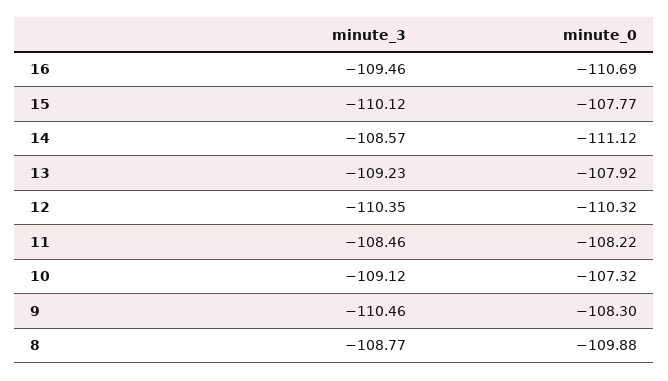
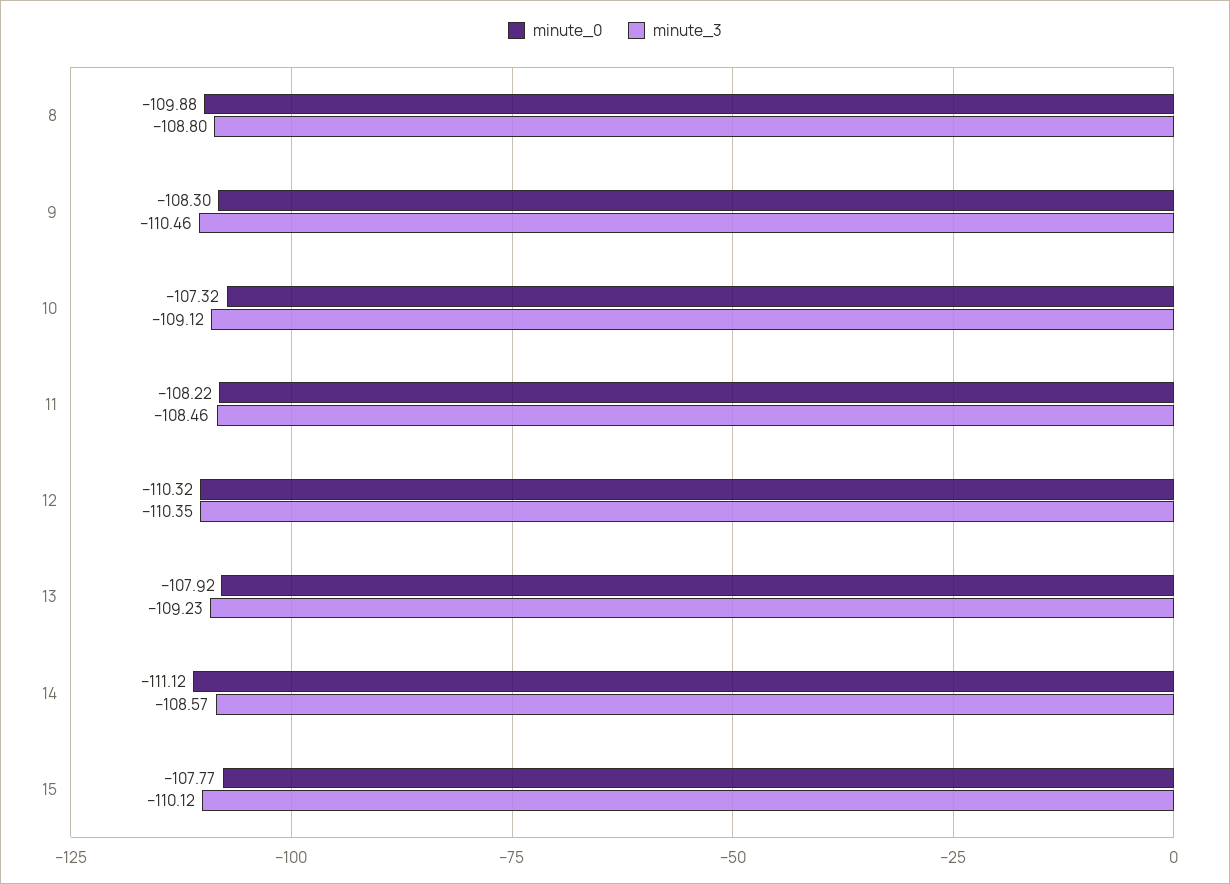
minute_3, 16: -109.46 -> none
minute_0, 16: -110.69 -> none
minute_3, 8: -108.77 -> -108.8

